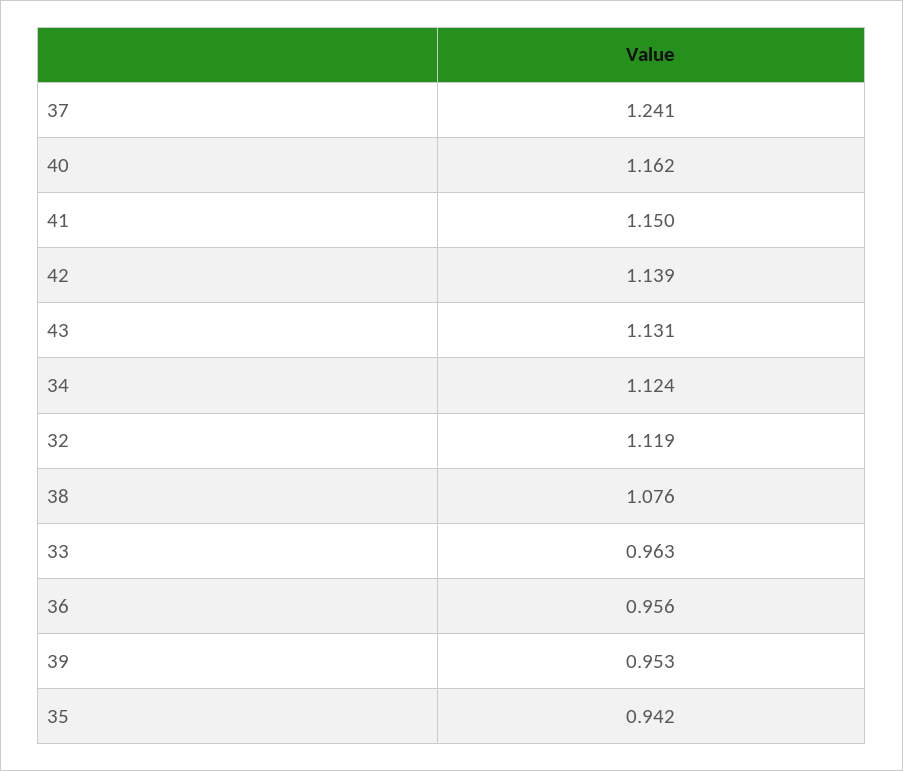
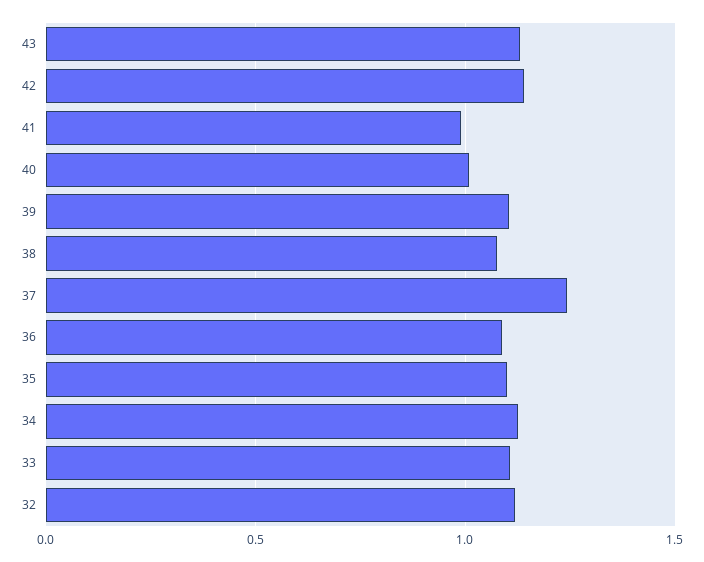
40: 1.162 -> 1
41: 1.15 -> 1
33: 0.963 -> 1.1
36: 0.956 -> 1.1
39: 0.953 -> 1.1
35: 0.942 -> 1.1

